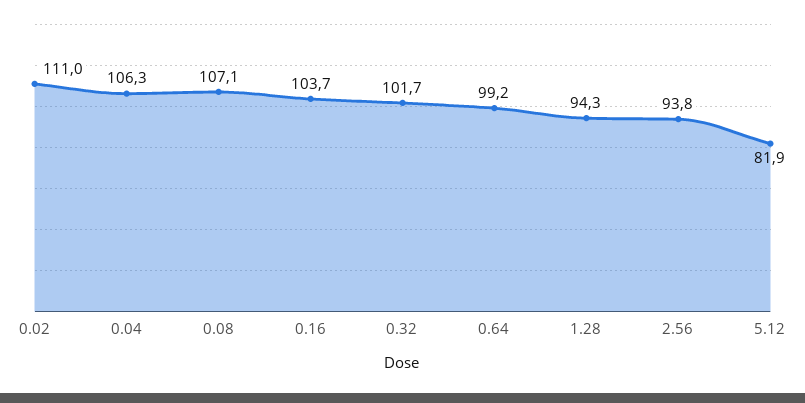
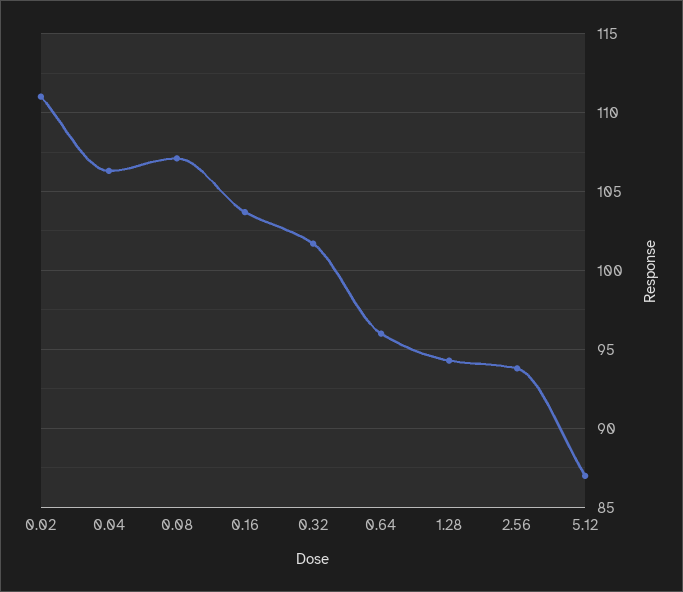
0.64: 99.2 -> 96
5.12: 81.9 -> 87

